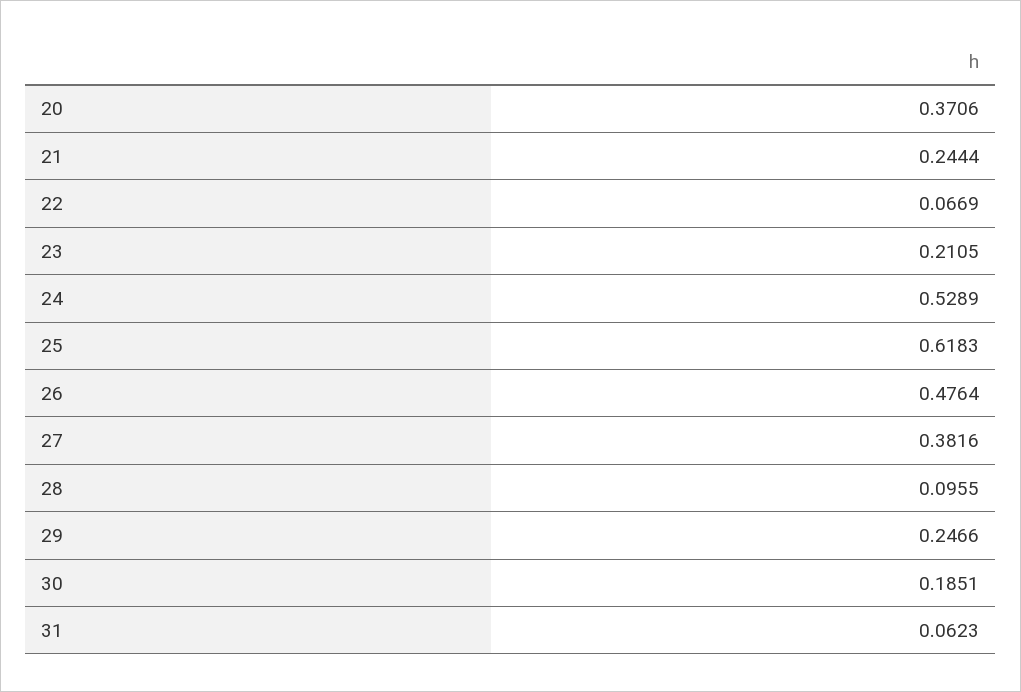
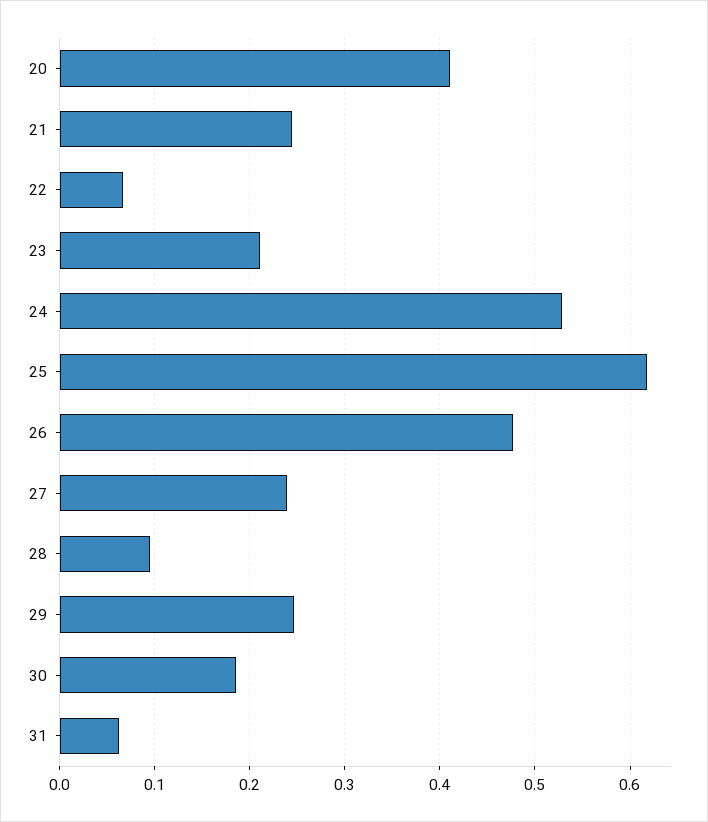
20: 0.3706 -> 0.41
27: 0.3816 -> 0.24

